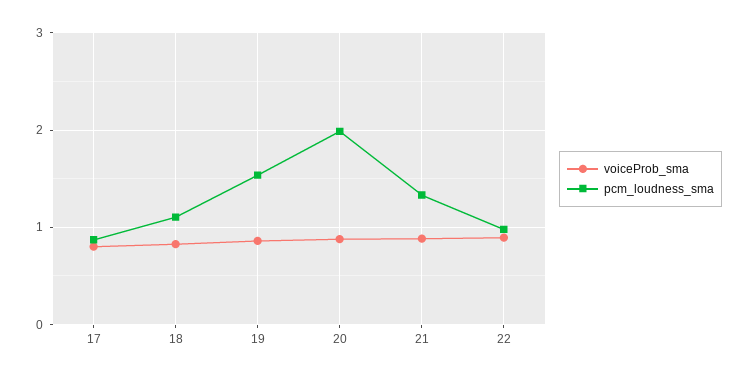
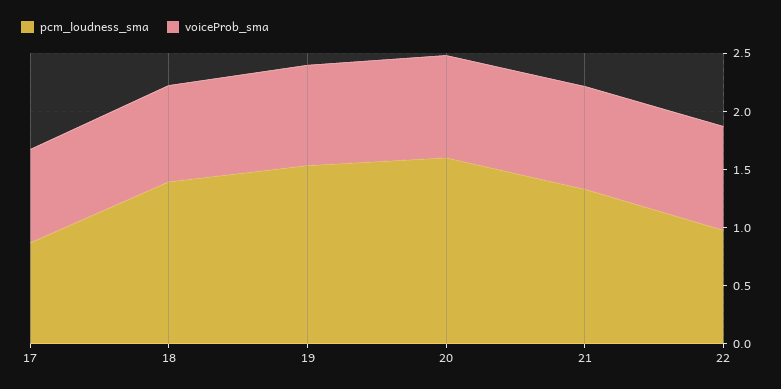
pcm_loudness_sma, 18: 1.1 -> 1.4
pcm_loudness_sma, 20: 2 -> 1.6

